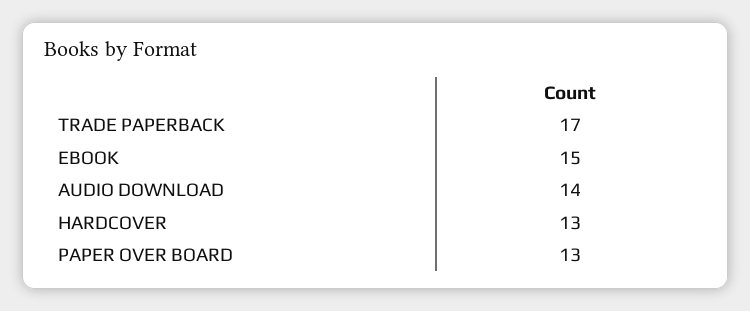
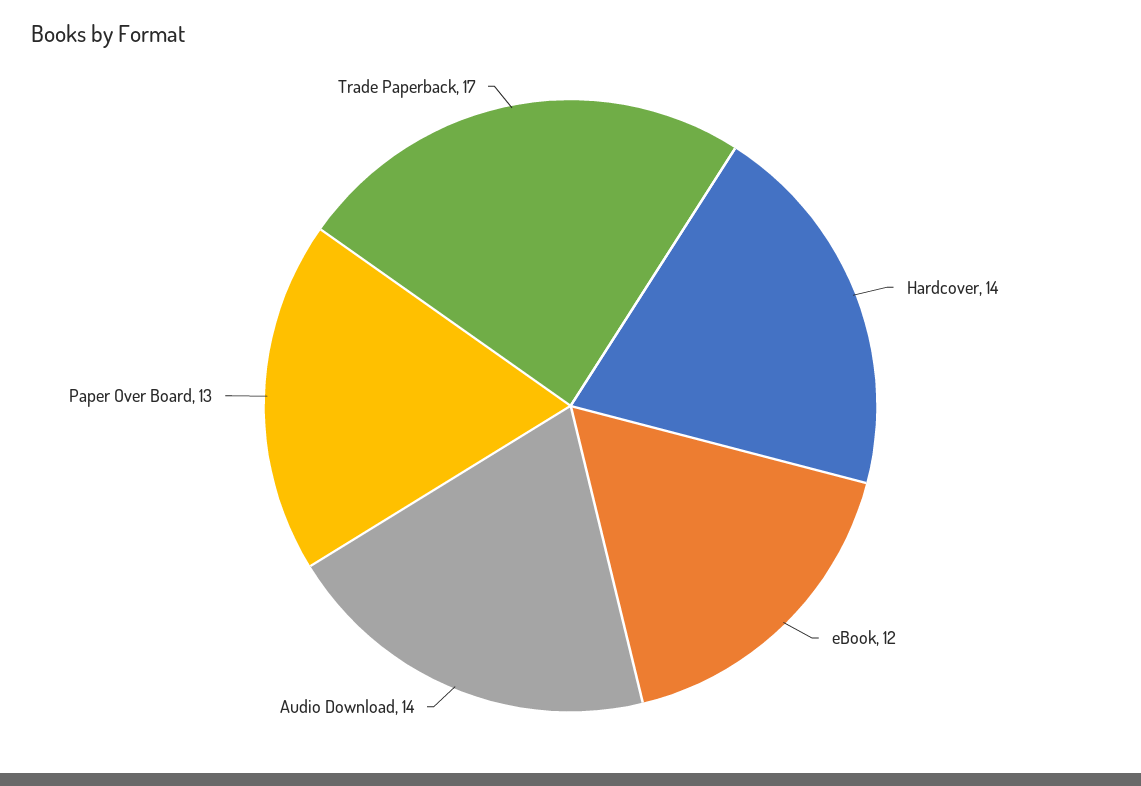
EBOOK: 15 -> 12
HARDCOVER: 13 -> 14

